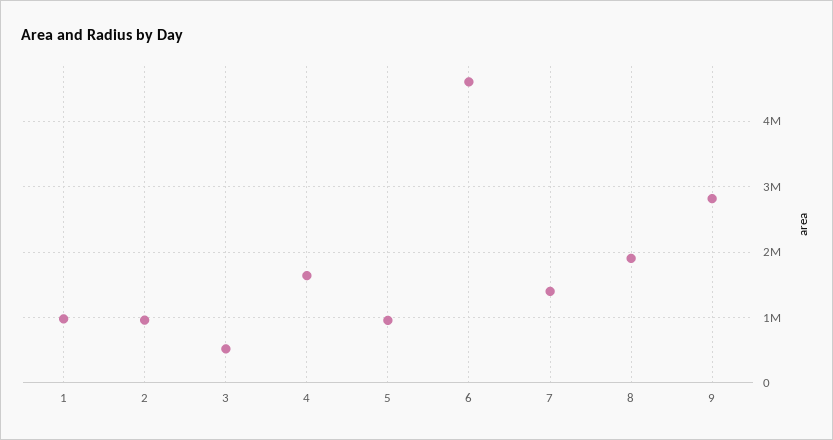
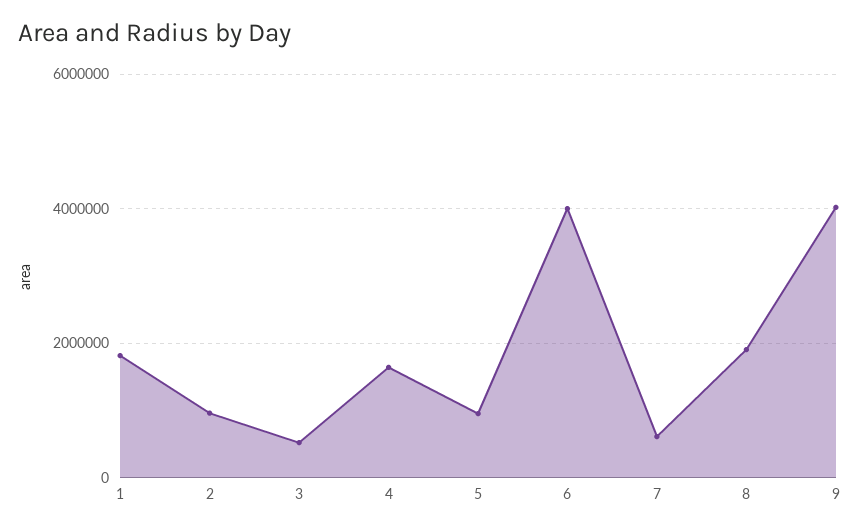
1: 1000000 -> 1800000
6: 4600000 -> 4000000
7: 1400000 -> 600000
9: 2800000 -> 4000000

